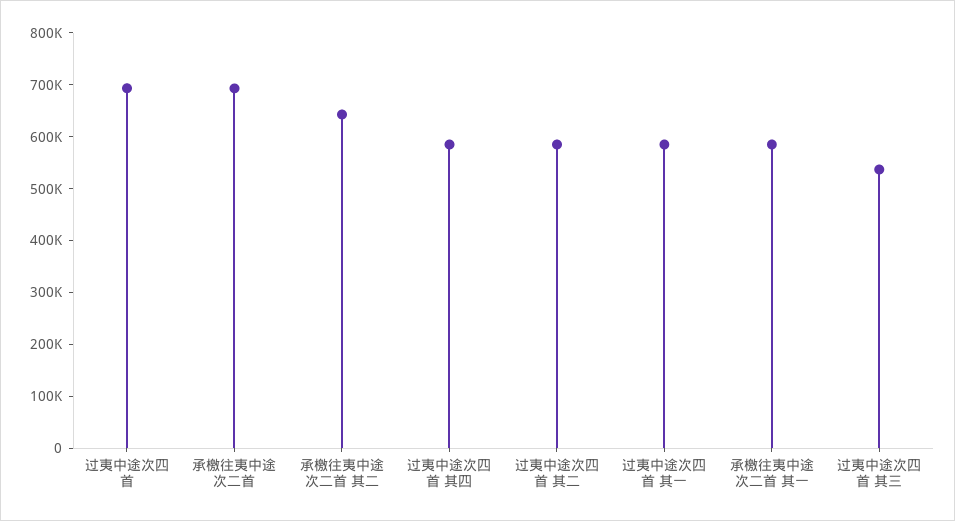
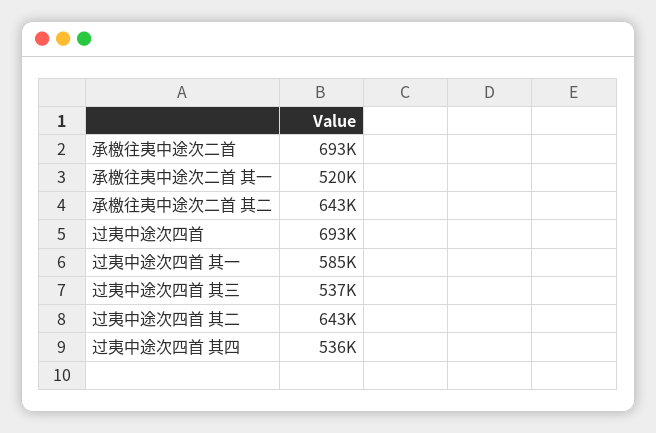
过夷中途次四首 其四: 580000 -> 536000
过夷中途次四首 其二: 580000 -> 643000
承檄往夷中途次二首 其一: 580000 -> 520000

